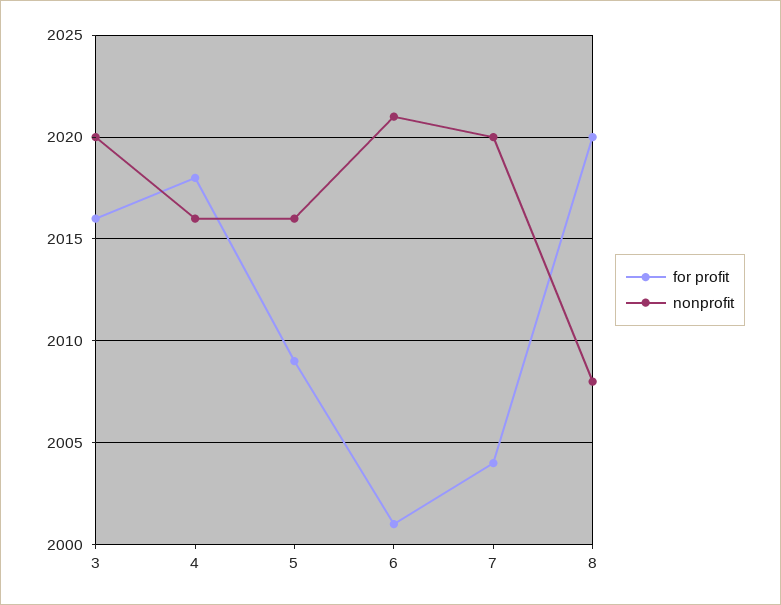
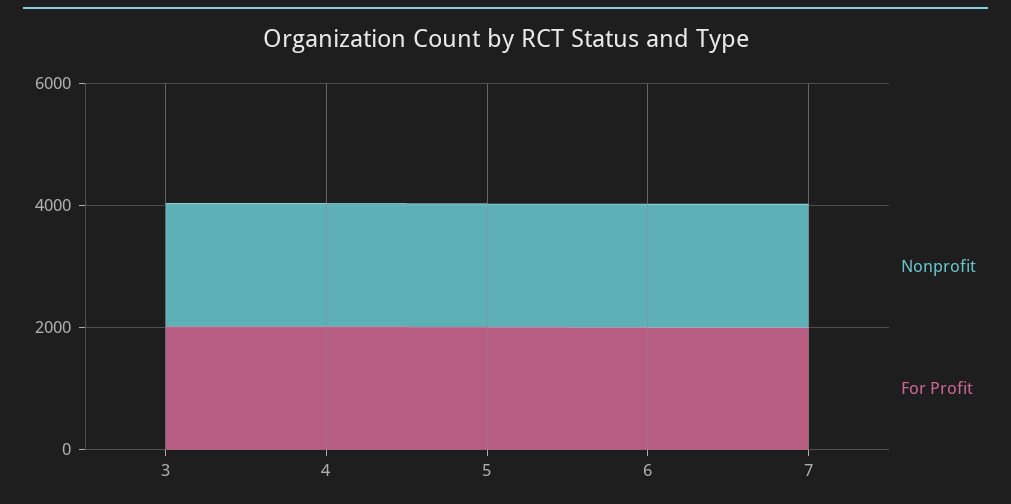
for profit, 8: 2020 -> none
nonprofit, 8: 2008 -> none

